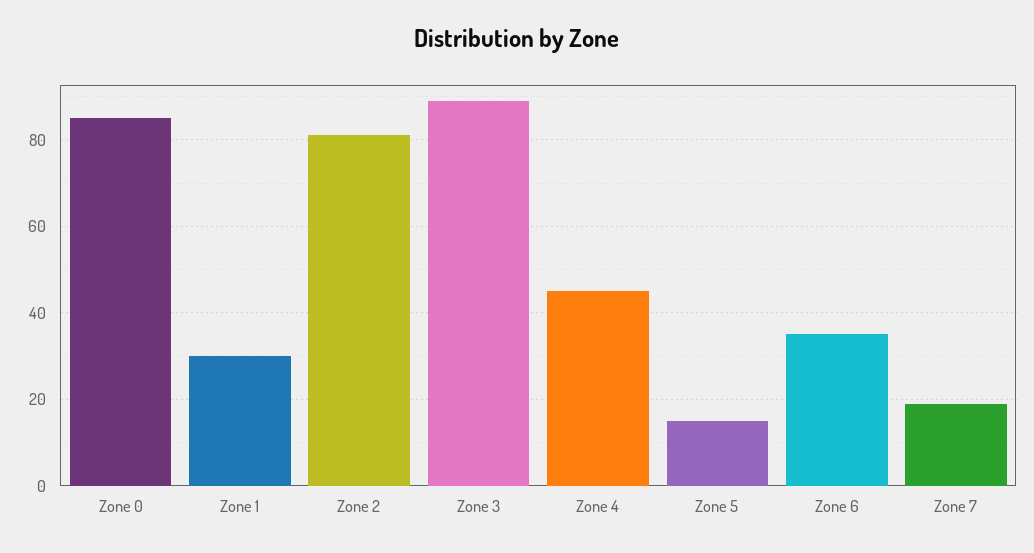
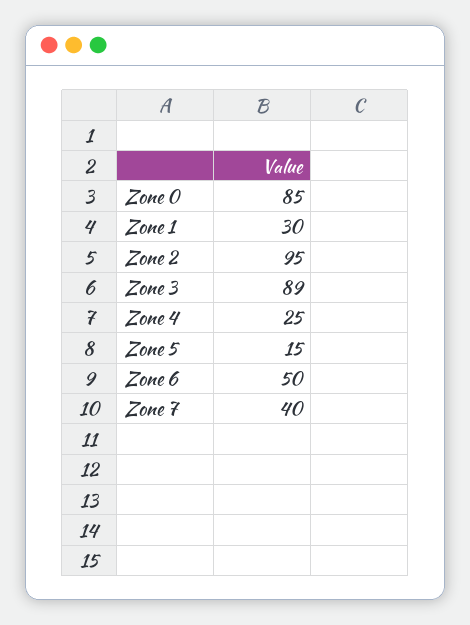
Zone 2: 80 -> 95
Zone 4: 45 -> 25
Zone 6: 35 -> 50
Zone 7: 20 -> 40

